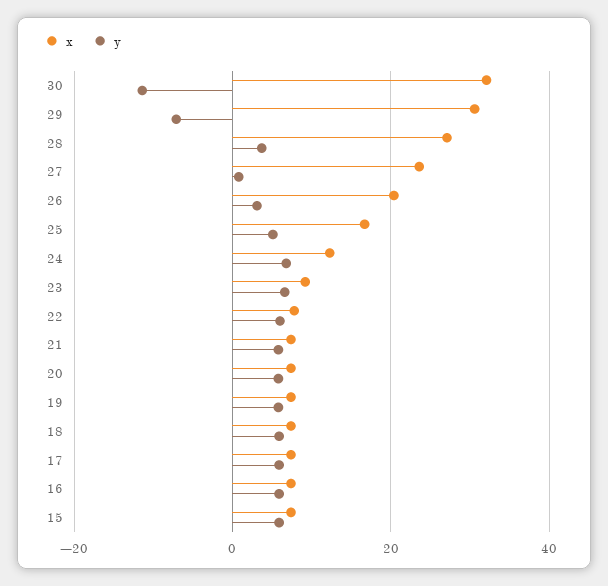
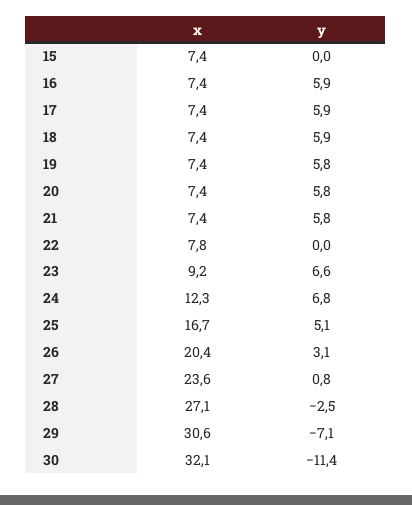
y, 28: 4 -> -2.5
y, 22: 6 -> 0
y, 15: 6 -> 0

